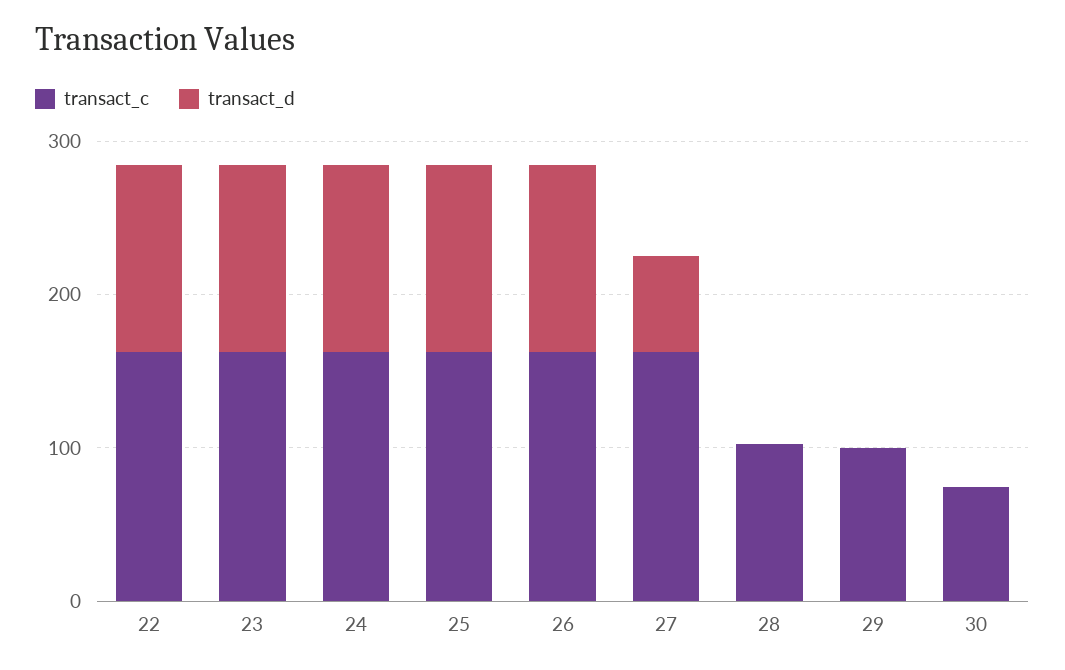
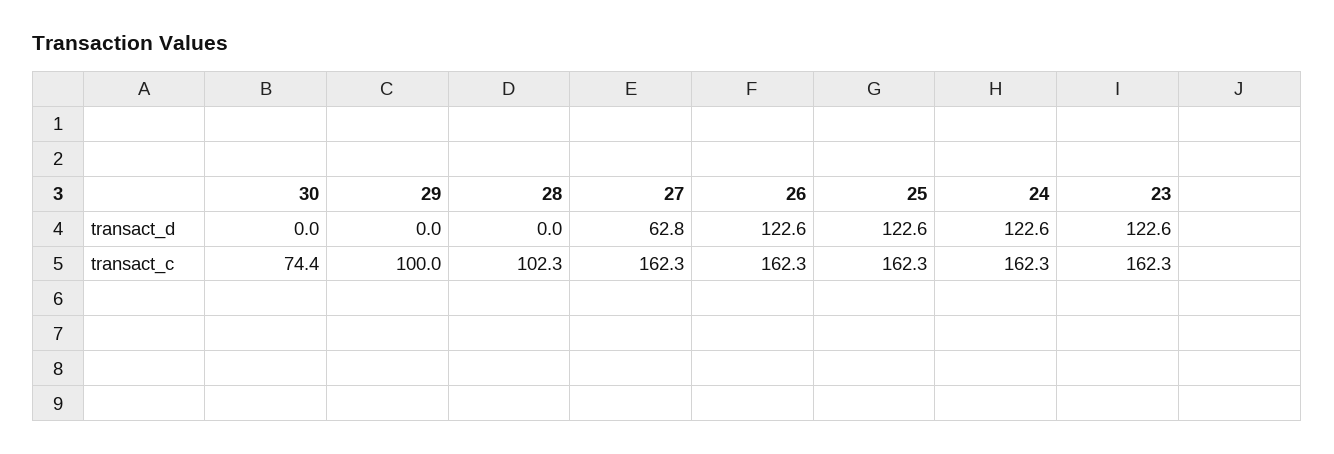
transact_c, 22: 160 -> none
transact_d, 22: 120 -> none

